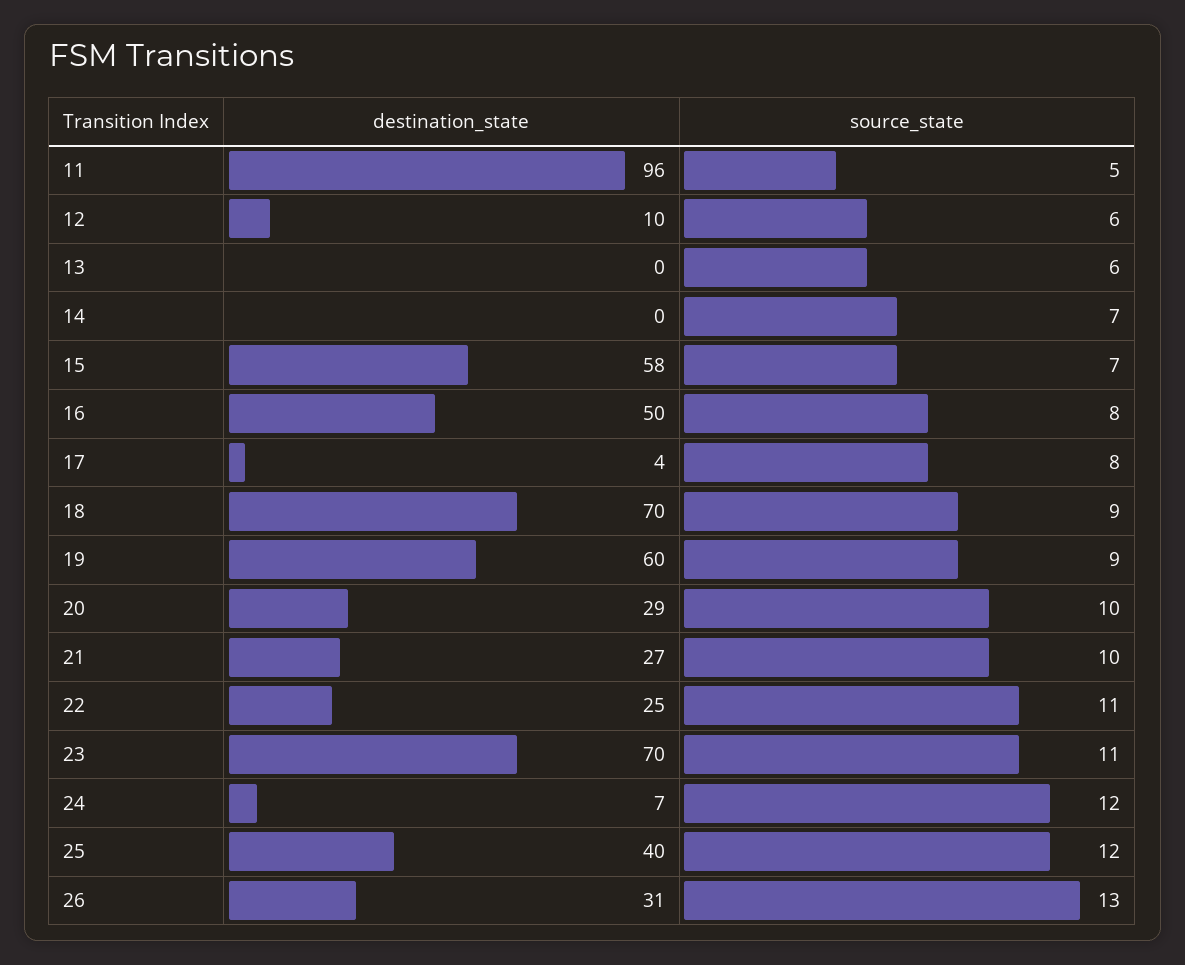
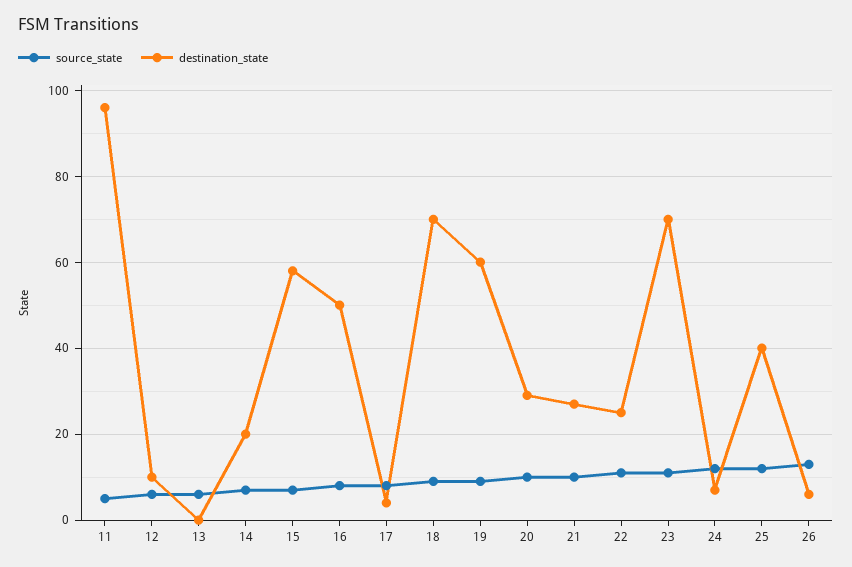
destination_state, 14: 0 -> 20
destination_state, 26: 31 -> 5

